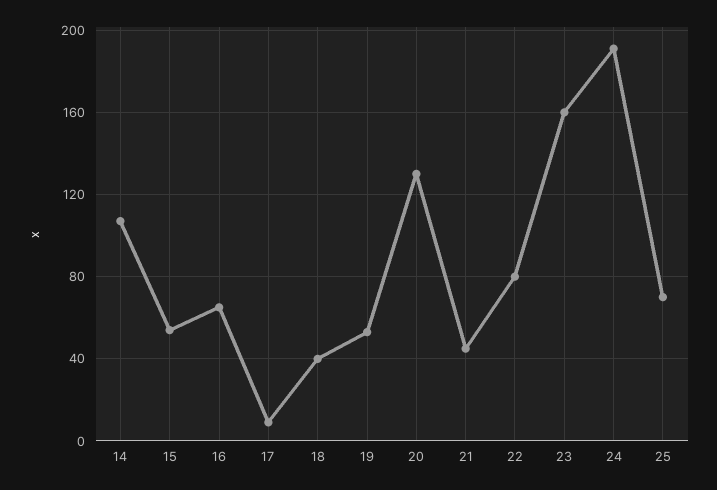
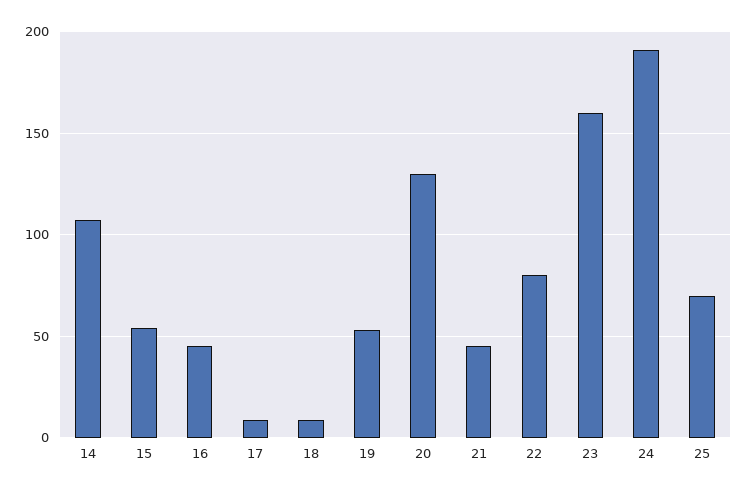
16: 65 -> 45
18: 40 -> 10

